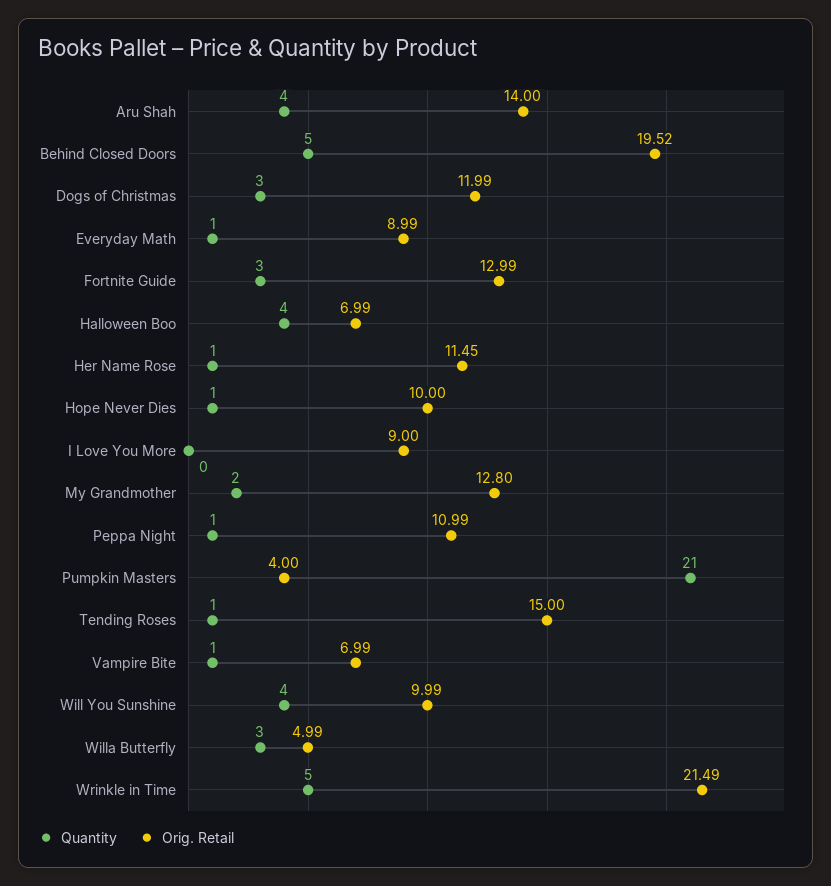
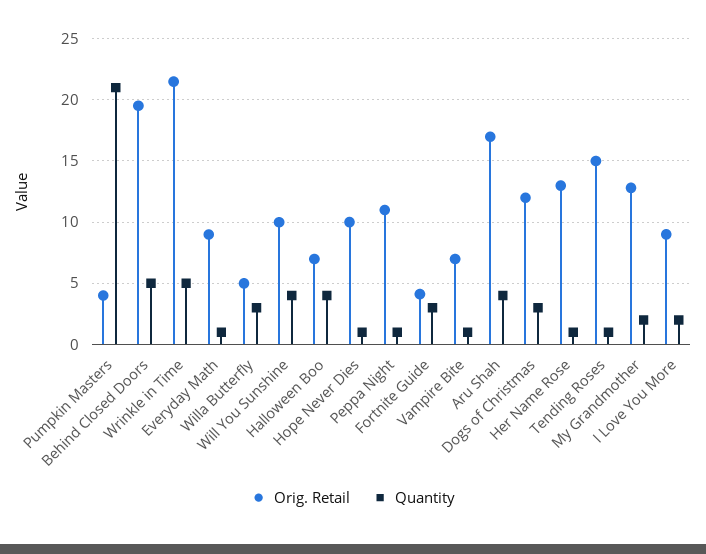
Orig. Retail, Aru Shah: 14 -> 17
Orig. Retail, Fortnite Guide: 12.99 -> 4
Orig. Retail, Her Name Rose: 11.45 -> 13
Quantity, I Love You More: 0 -> 2

